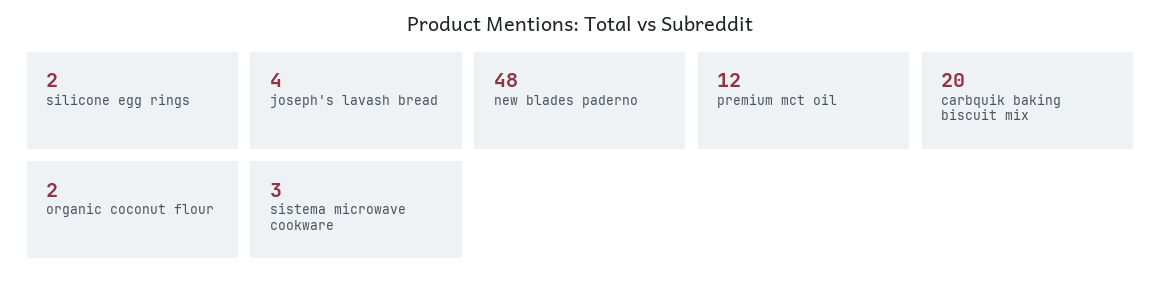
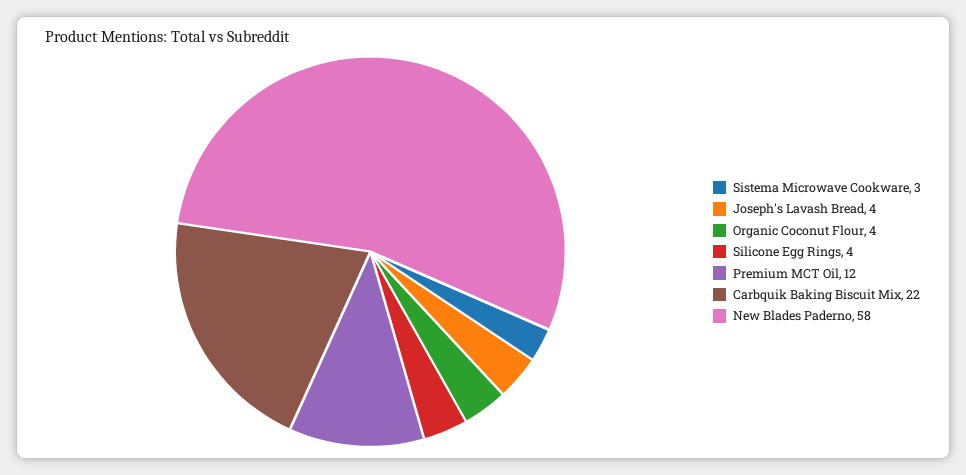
silicone egg rings: 2 -> 4
new blades paderno: 48 -> 58
carbquik baking biscuit mix: 20 -> 22
organic coconut flour: 2 -> 4

